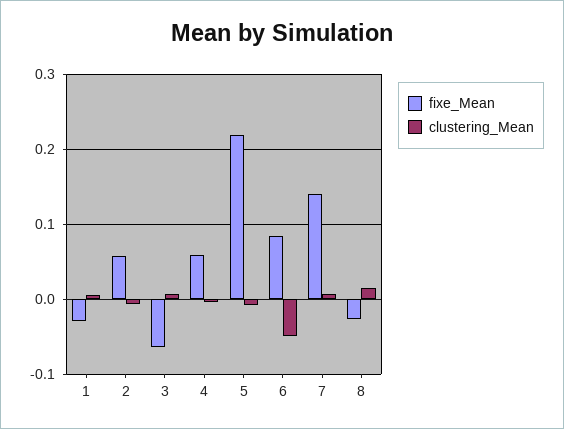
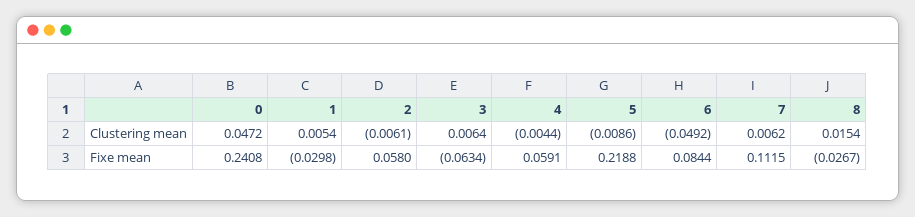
fixe_Mean, 7: 0.14 -> 0.1115
clustering_Mean, 0: none -> 0.0472
fixe_Mean, 0: none -> 0.2408

